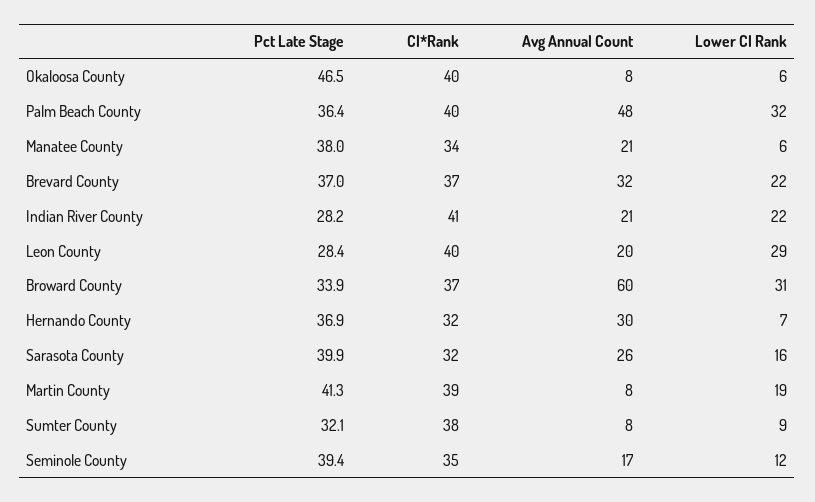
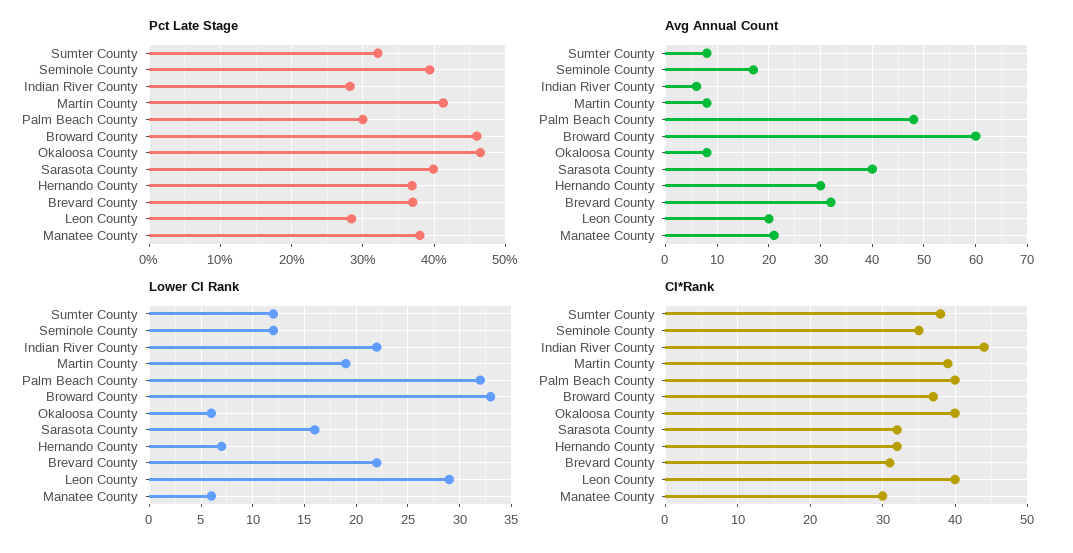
Pct Late Stage, Palm Beach County: 36.4 -> 30
CI*Rank, Manatee County: 34 -> 30
CI*Rank, Brevard County: 37 -> 31
CI*Rank, Indian River County: 41 -> 44
Avg Annual Count, Indian River County: 21 -> 5
Pct Late Stage, Broward County: 33.9 -> 46
Lower CI Rank, Broward County: 31 -> 33
Avg Annual Count, Sarasota County: 26 -> 40
Lower CI Rank, Sumter County: 9 -> 12

